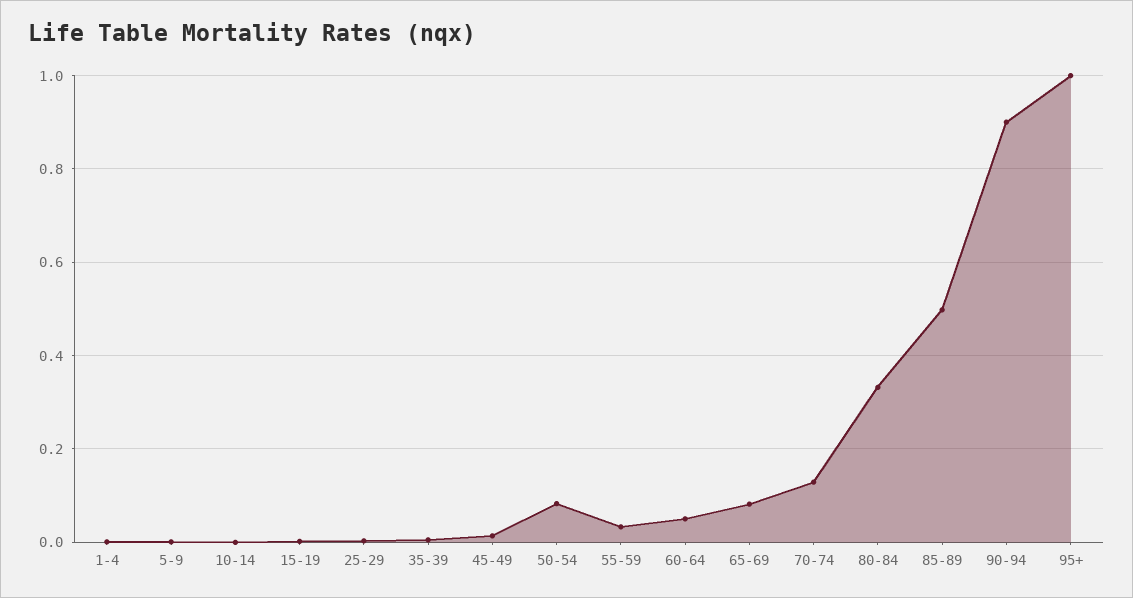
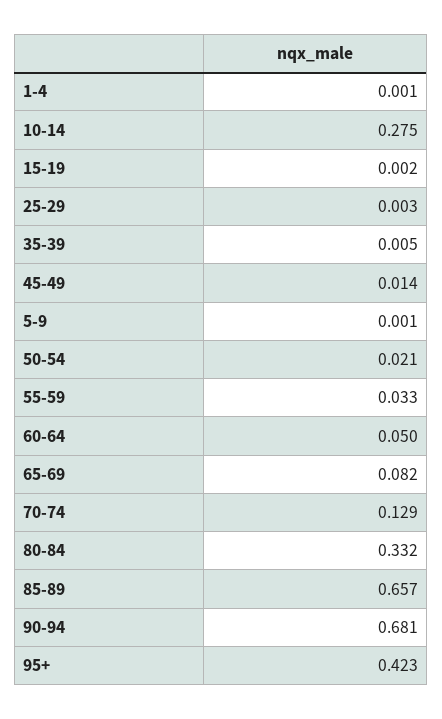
10-14: 0 -> 0.275
50-54: 0.08 -> 0.021
85-89: 0.5 -> 0.657
90-94: 0.9 -> 0.681
95+: 1 -> 0.423

